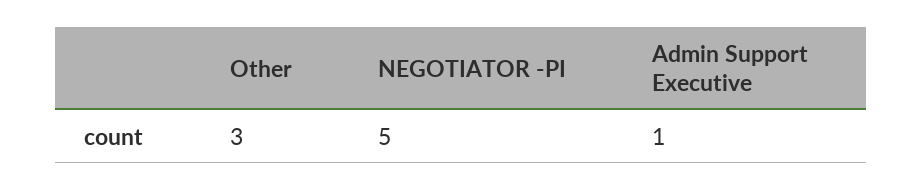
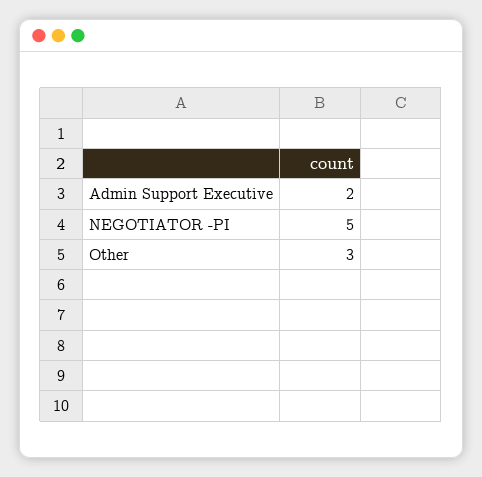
Admin Support Executive: 1 -> 2

